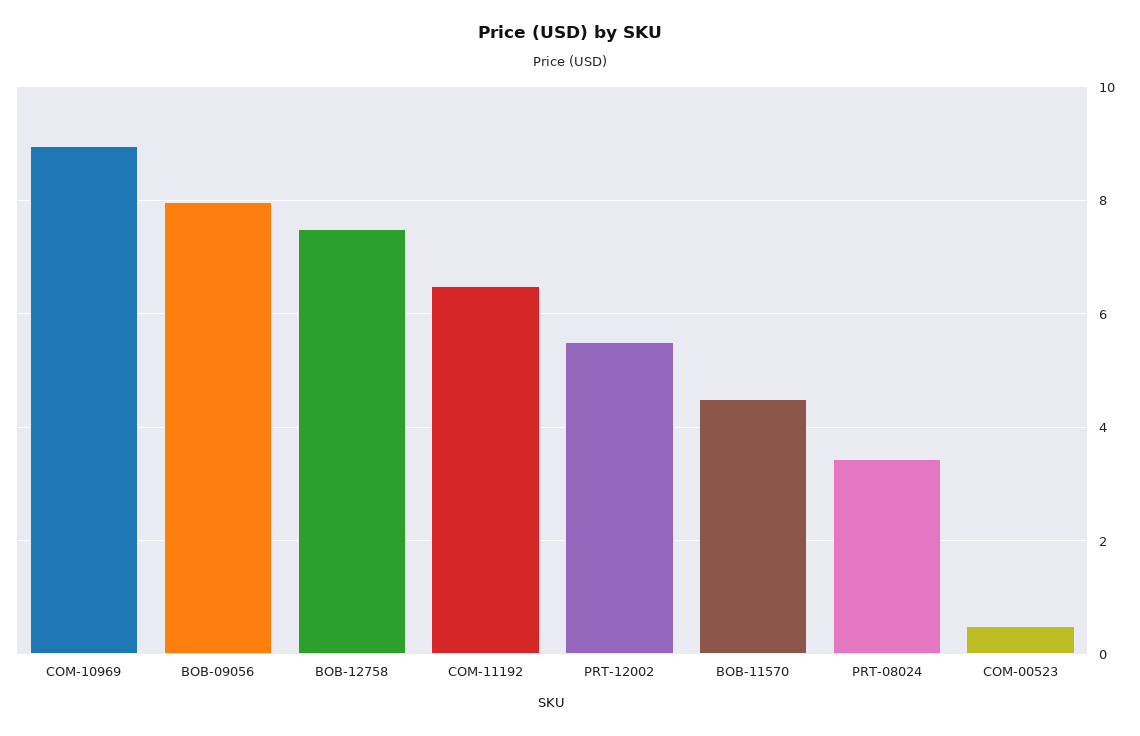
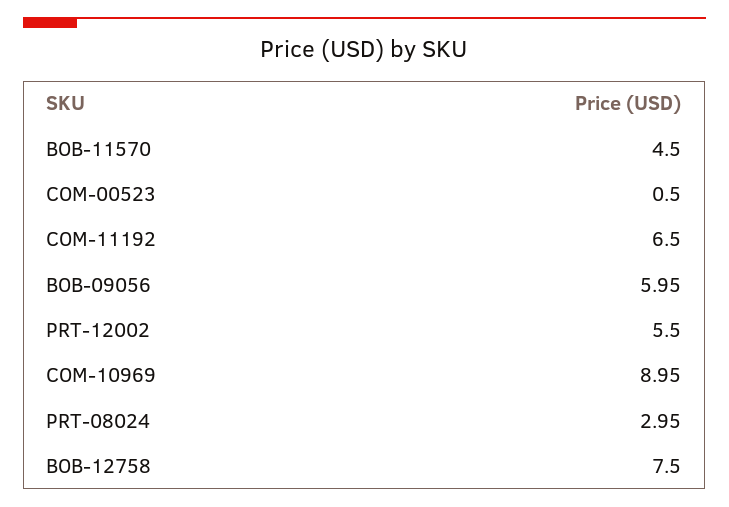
BOB-09056: 8 -> 5.95
PRT-08024: 3.4 -> 2.95

